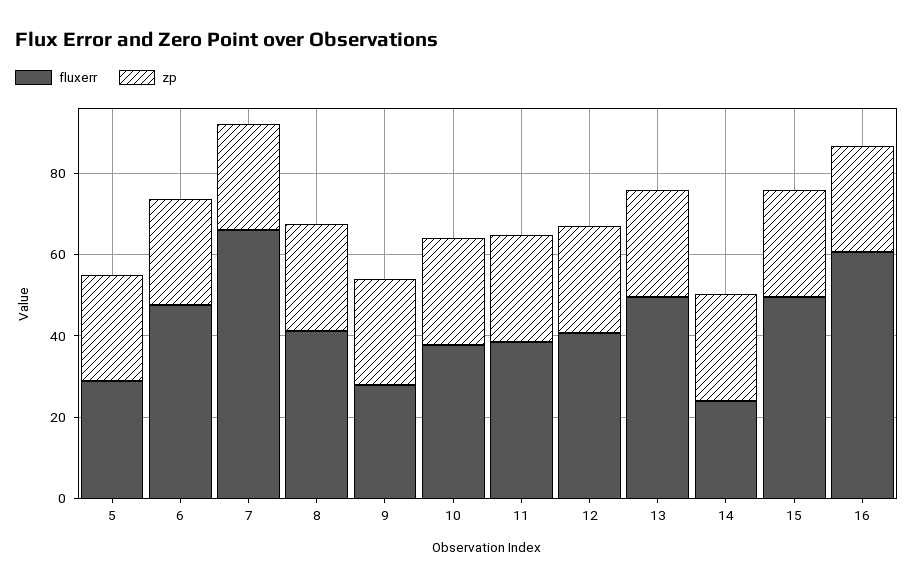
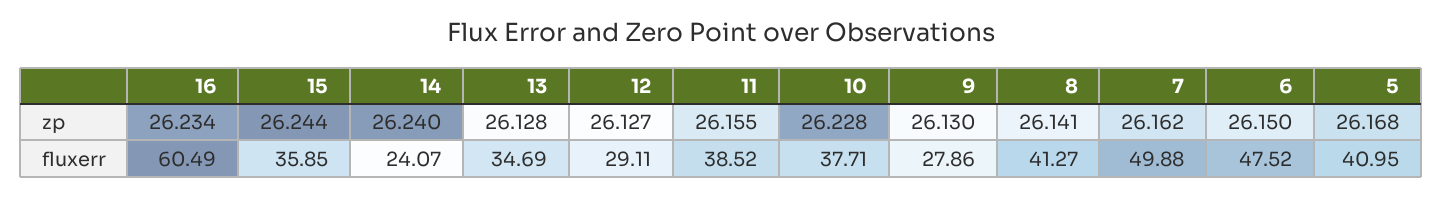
fluxerr, 5: 30 -> 40.95
fluxerr, 7: 65 -> 49.88
fluxerr, 12: 40 -> 29.11
fluxerr, 13: 50 -> 34.69
fluxerr, 15: 50 -> 35.85

